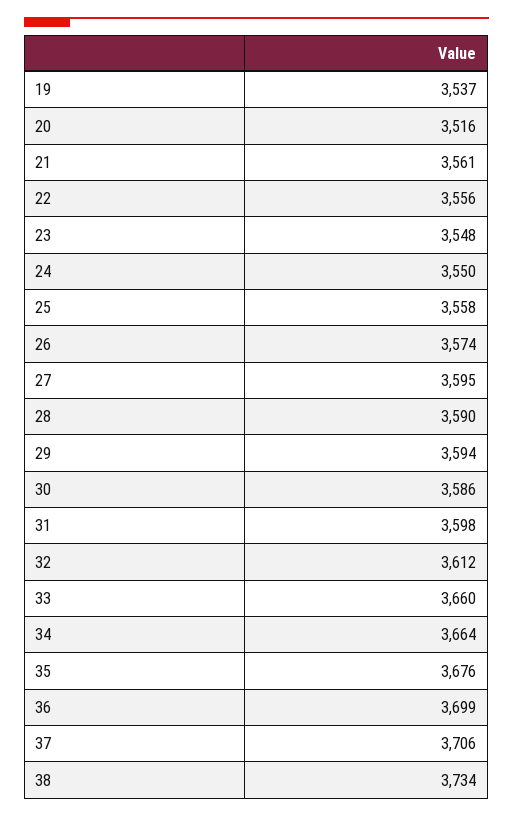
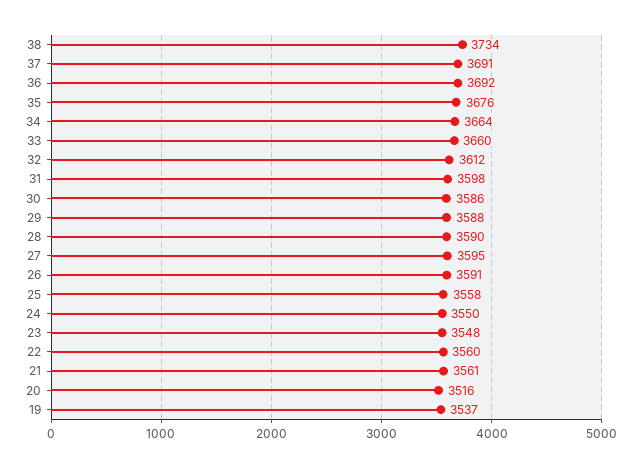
22: 3556 -> 3560
26: 3574 -> 3591
29: 3594 -> 3588
36: 3699 -> 3692
37: 3706 -> 3691

